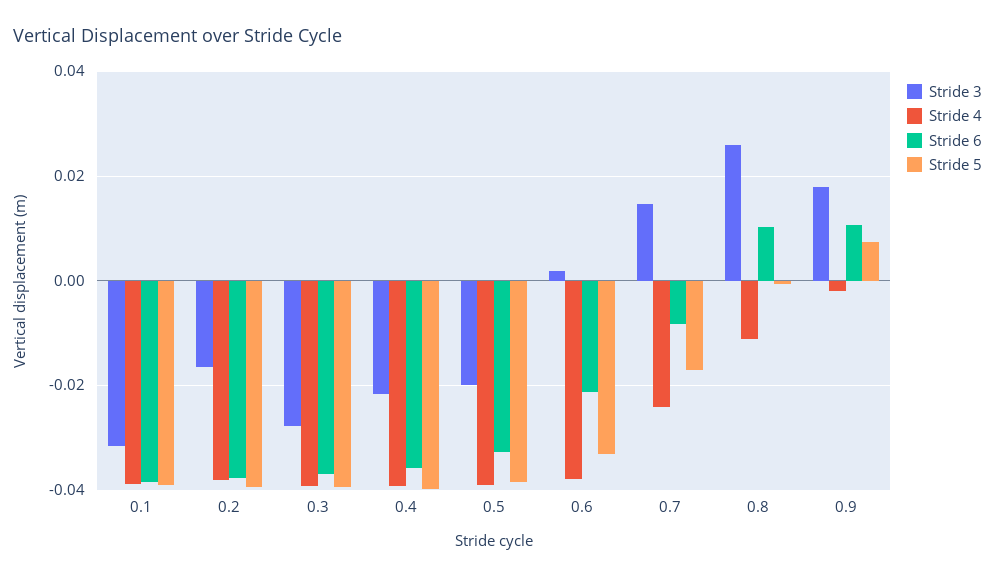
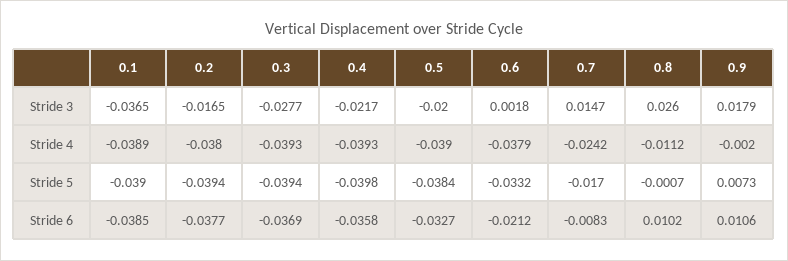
Stride 3, 0.1: -0.032 -> -0.0365

